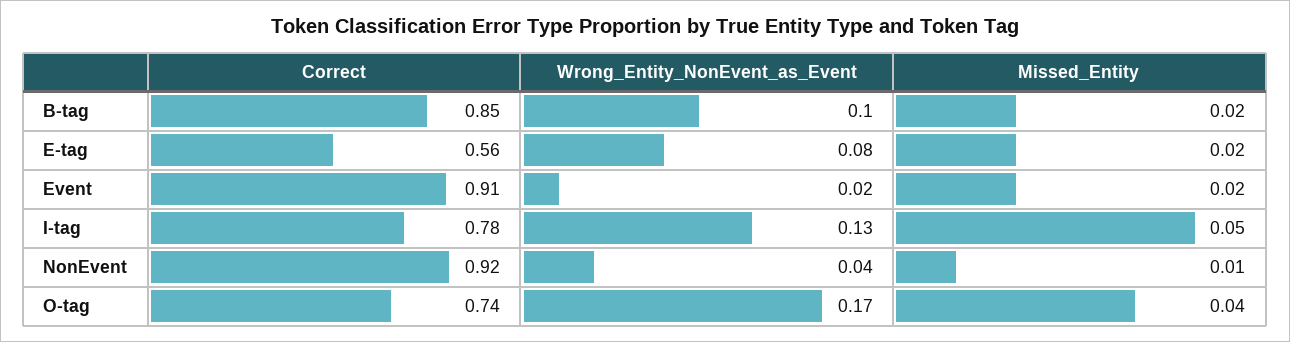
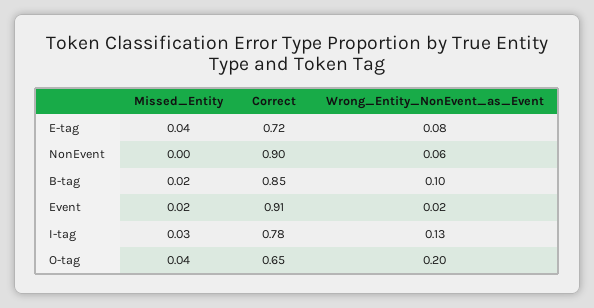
Correct, E-tag: 0.56 -> 0.72
Missed_Entity, E-tag: 0.02 -> 0.04
Missed_Entity, I-tag: 0.05 -> 0.03
Correct, NonEvent: 0.92 -> 0.9
Wrong_Entity_NonEvent_as_Event, NonEvent: 0.04 -> 0.06
Missed_Entity, NonEvent: 0.01 -> 0
Correct, O-tag: 0.74 -> 0.65
Wrong_Entity_NonEvent_as_Event, O-tag: 0.17 -> 0.2

